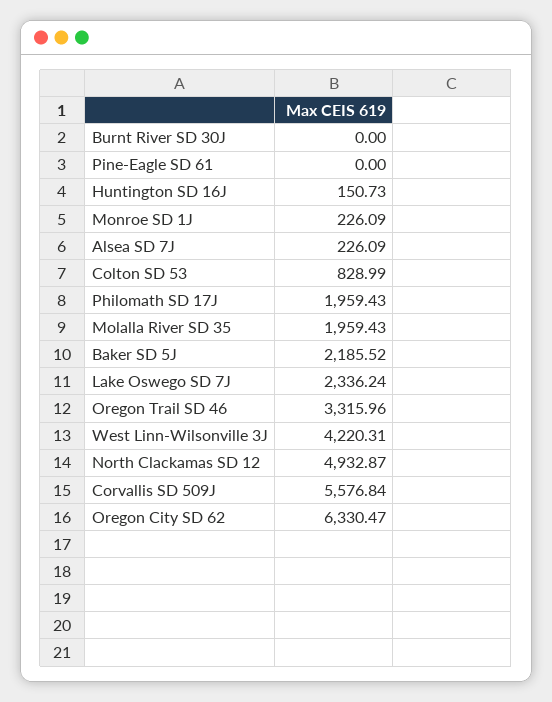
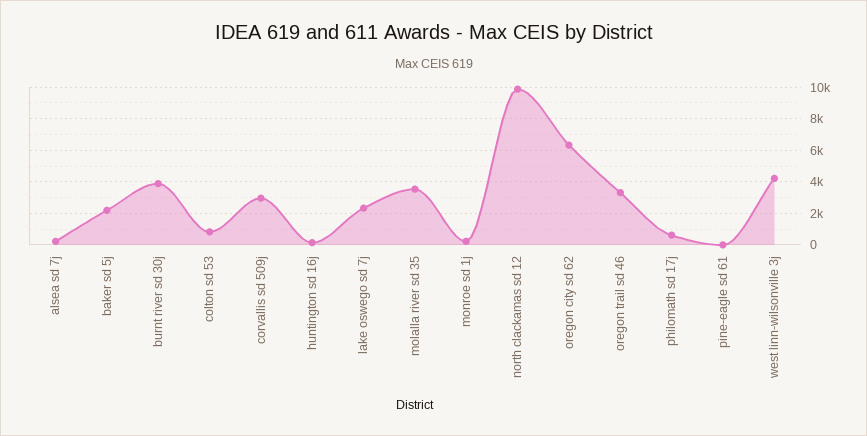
Burnt River SD 30J: 0 -> 4000
Philomath SD 17J: 1959.43 -> 500
Molalla River SD 35: 1959.43 -> 3500
North Clackamas SD 12: 4932.87 -> 10000
Corvallis SD 509J: 5576.84 -> 3000

